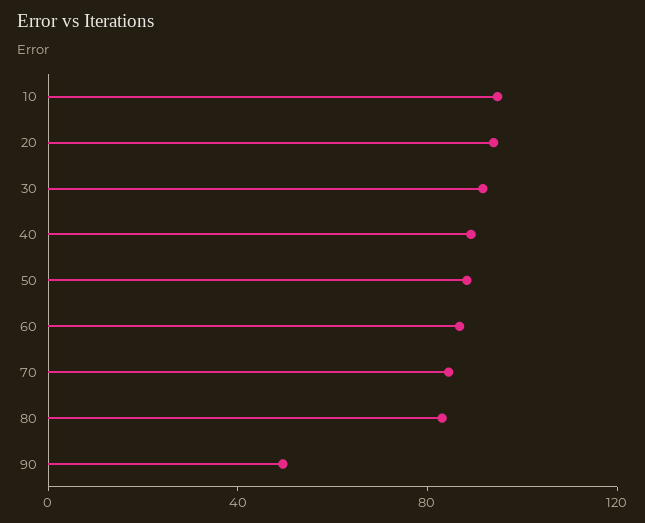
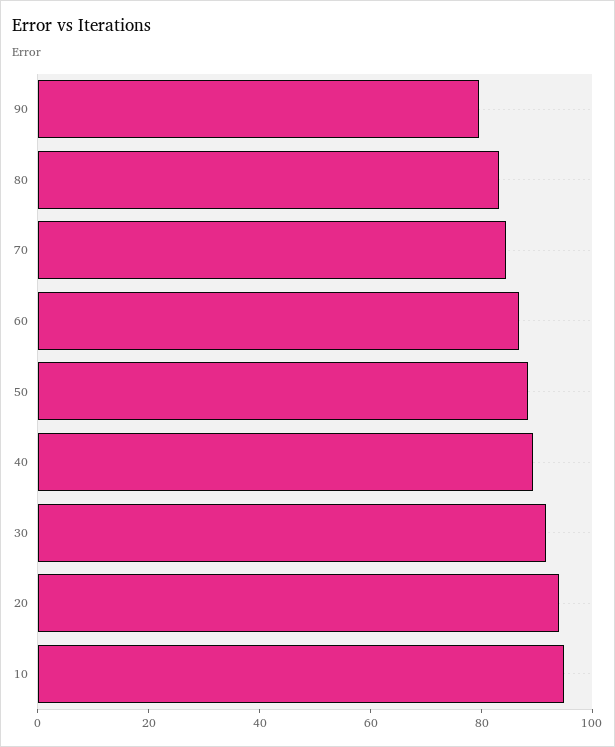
90: 50 -> 80

